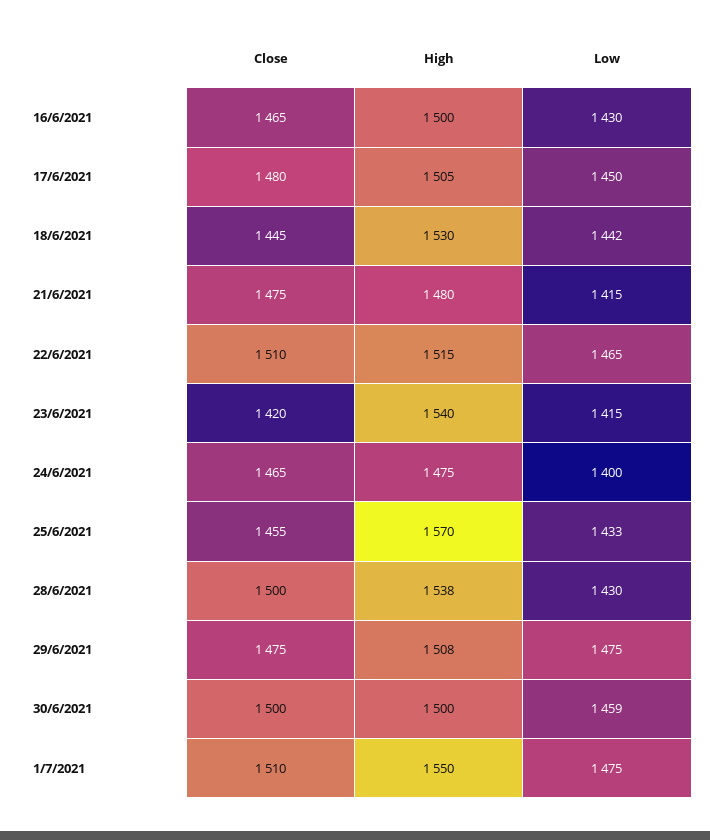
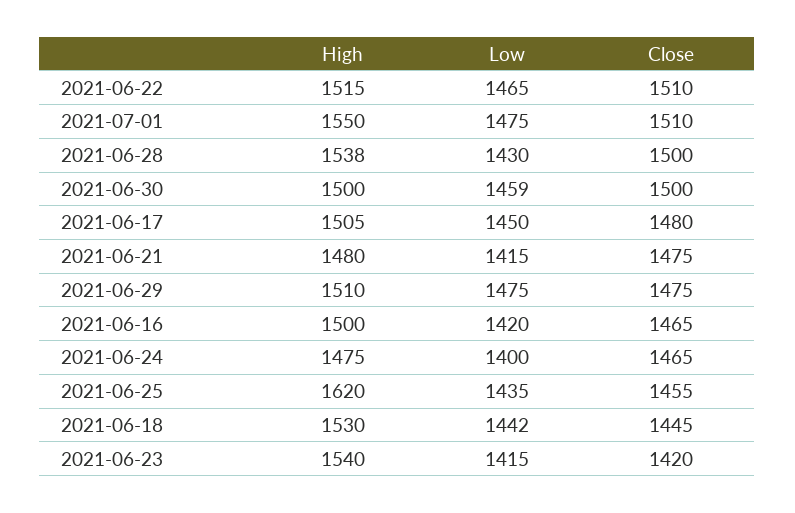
Low, 16/6/2021: 1430 -> 1420
High, 25/6/2021: 1570 -> 1620
Low, 25/6/2021: 1433 -> 1435
High, 29/6/2021: 1508 -> 1510

